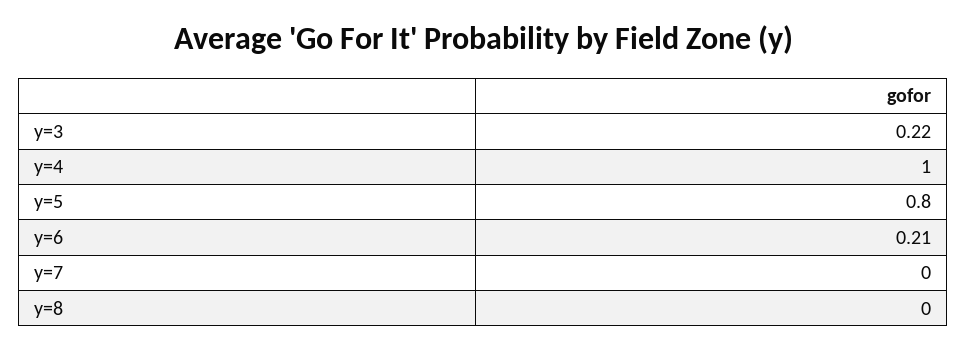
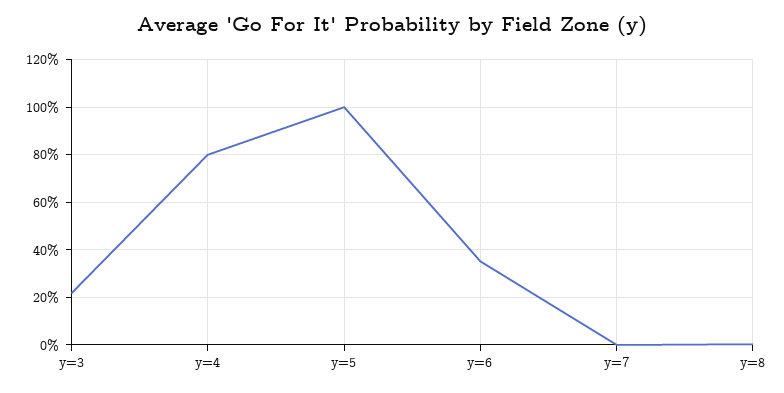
y=4: 1 -> 0.8
y=5: 0.8 -> 1
y=6: 0.21 -> 0.35

